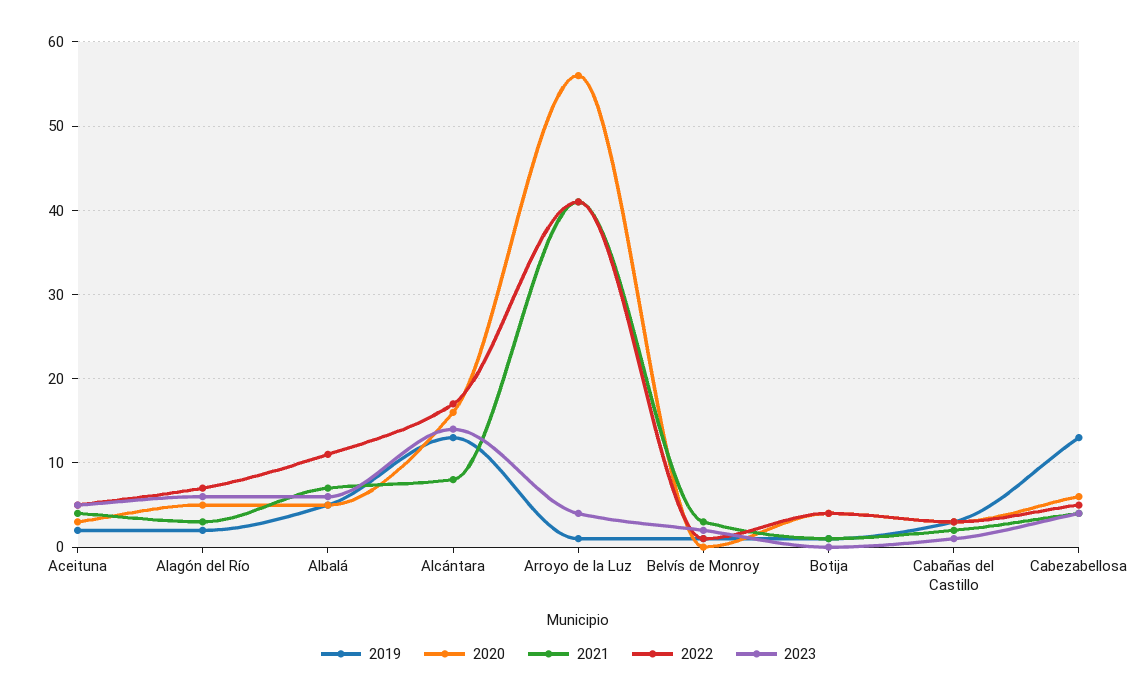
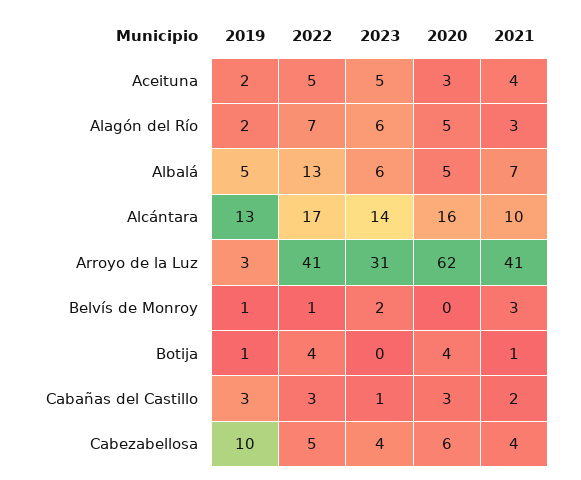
2022, Albalá: 11 -> 13
2021, Alcántara: 8 -> 10
2019, Arroyo de la Luz: 1 -> 3
2020, Arroyo de la Luz: 56 -> 62
2023, Arroyo de la Luz: 4 -> 31
2019, Cabezabellosa: 13 -> 10

